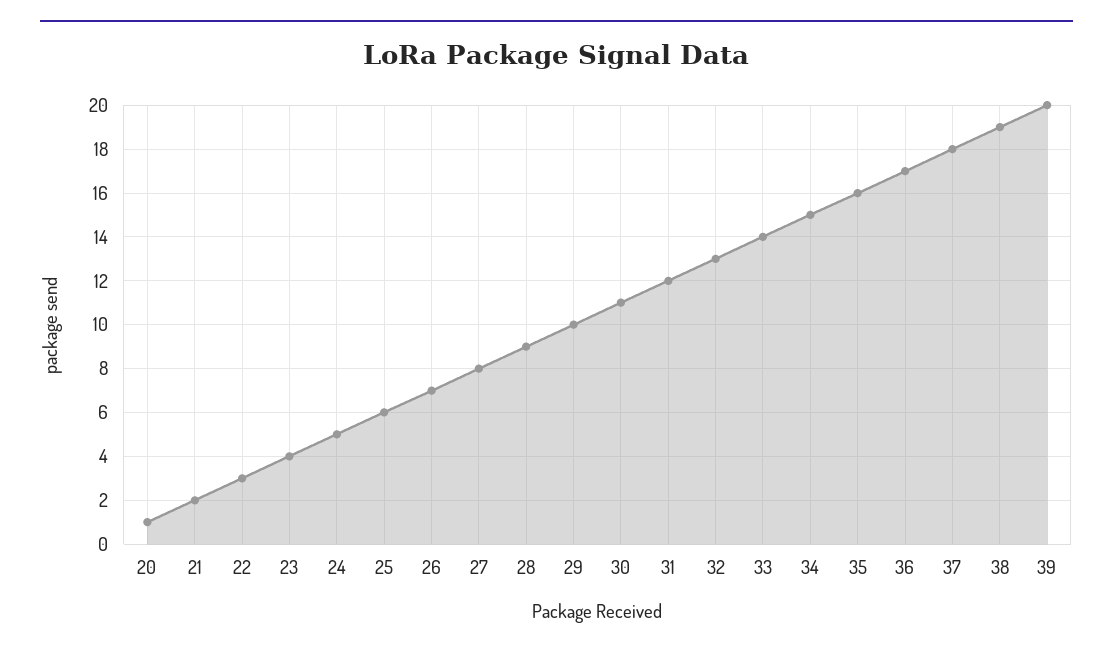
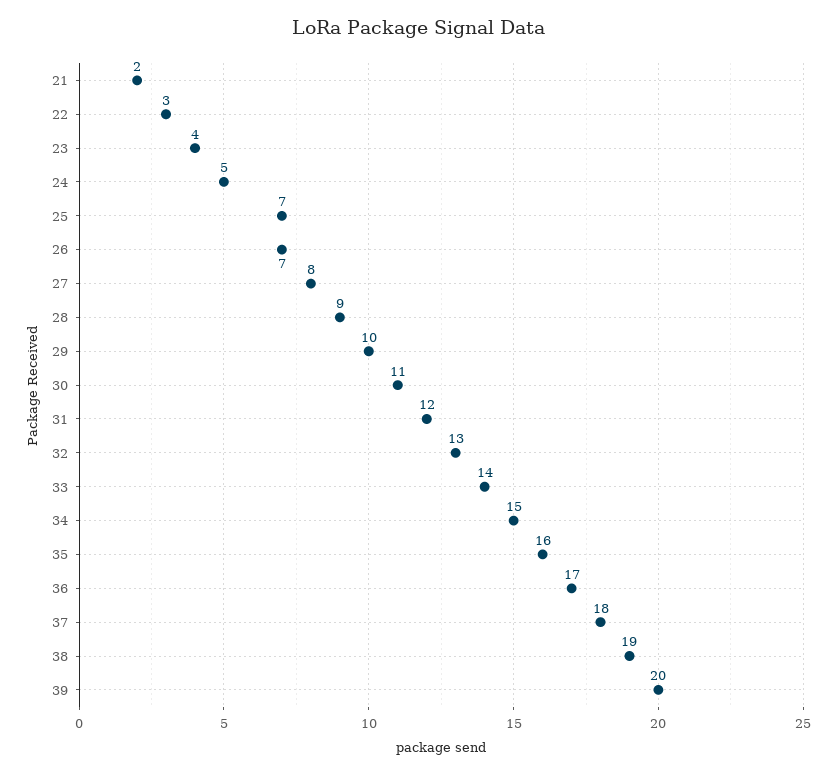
20: 1 -> none
25: 6 -> 7

